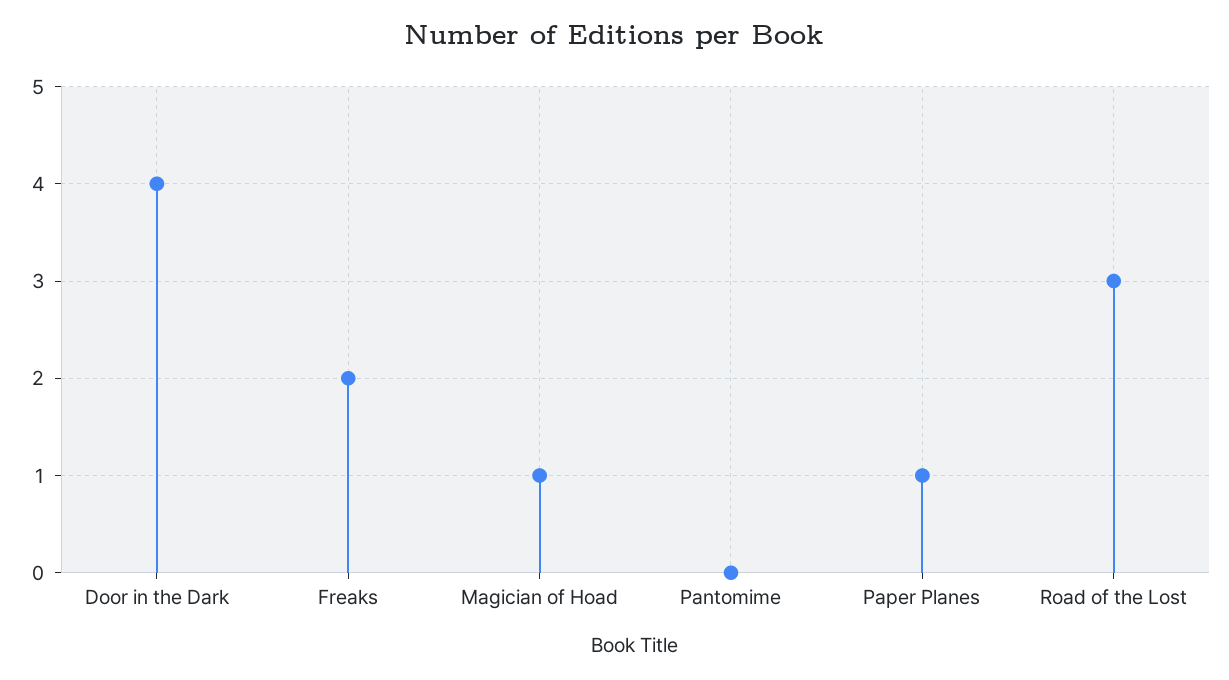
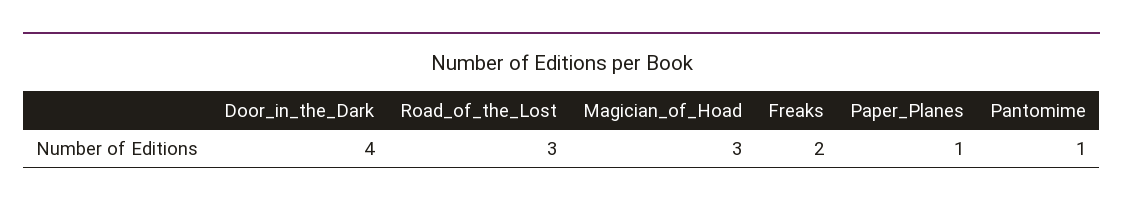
Magician of Hoad: 1 -> 3
Pantomime: 0 -> 1

